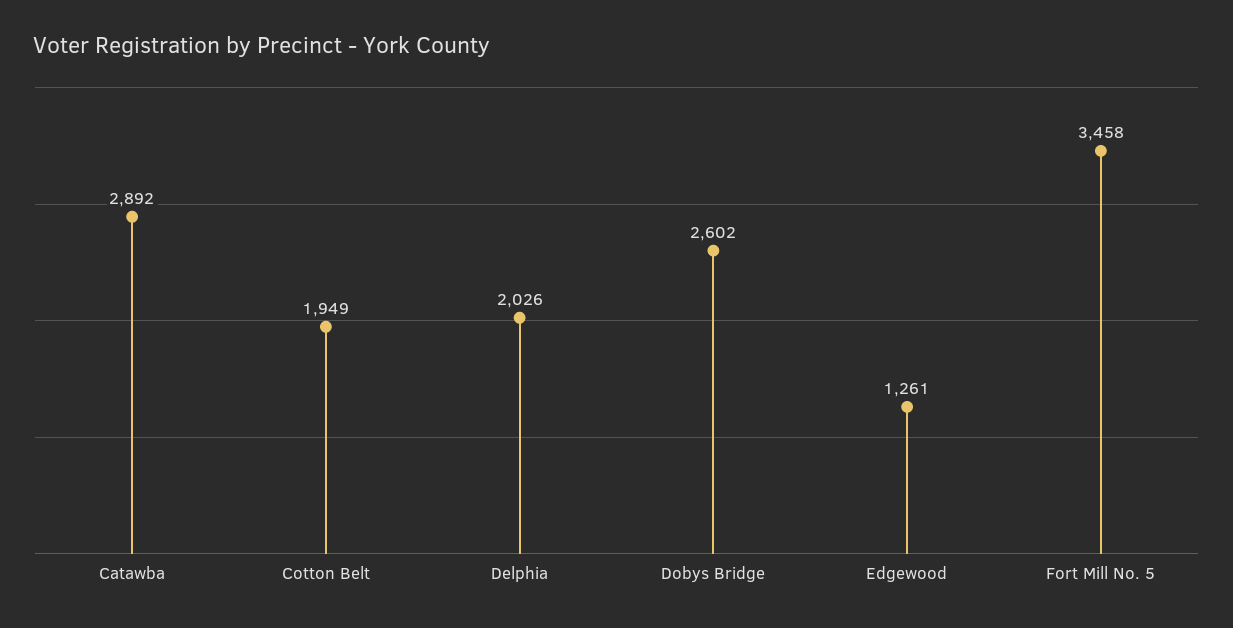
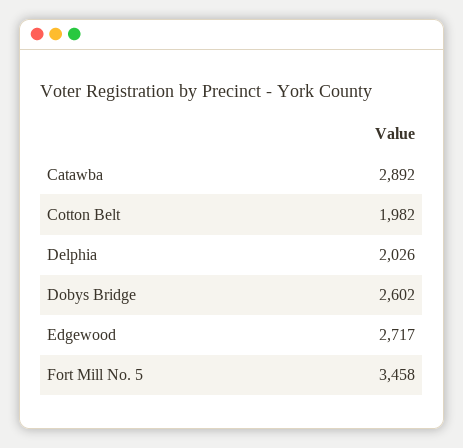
Cotton Belt: 1949 -> 1982
Edgewood: 1261 -> 2717

